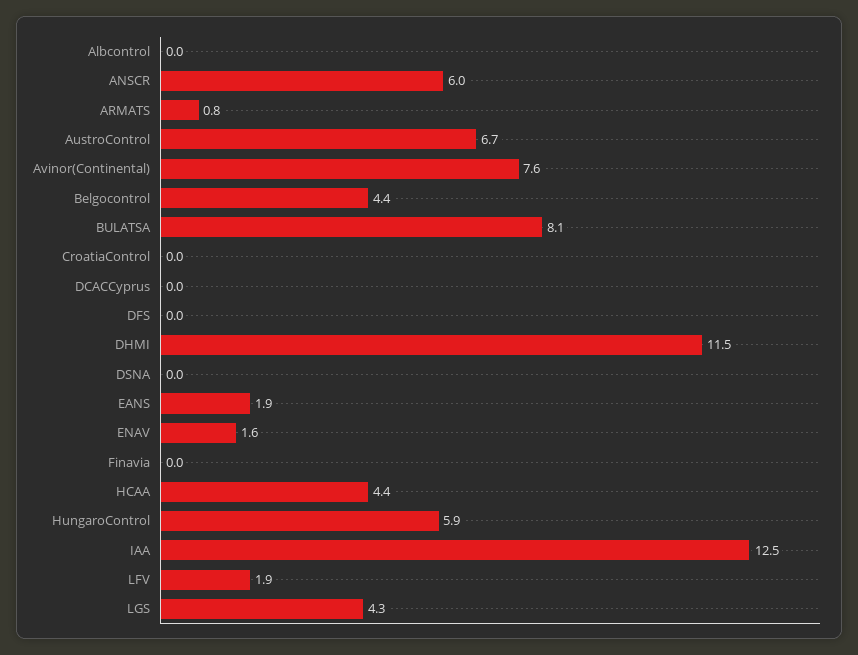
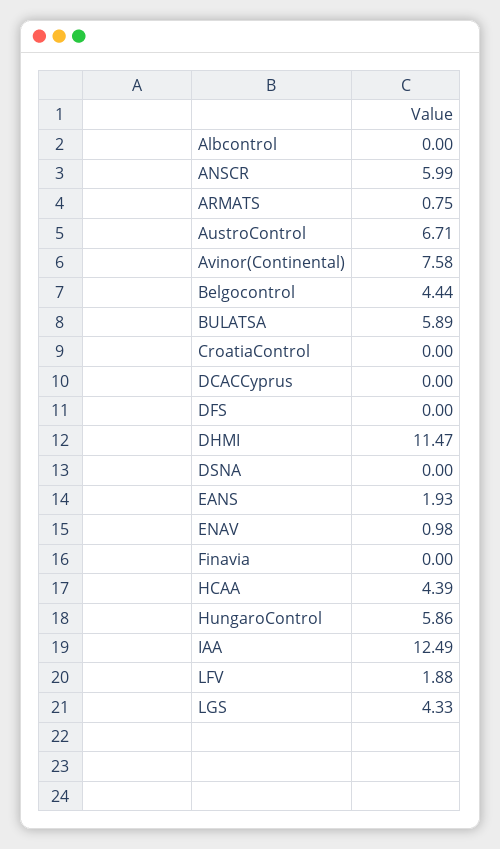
BULATSA: 8.1 -> 5.89
ENAV: 1.6 -> 0.98

